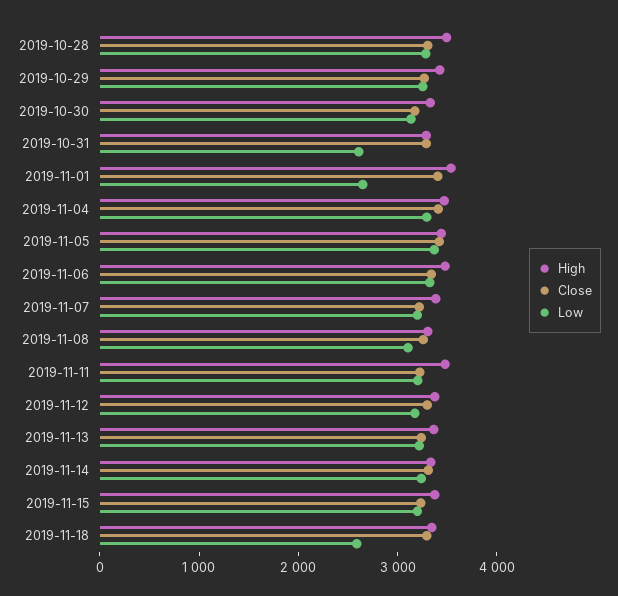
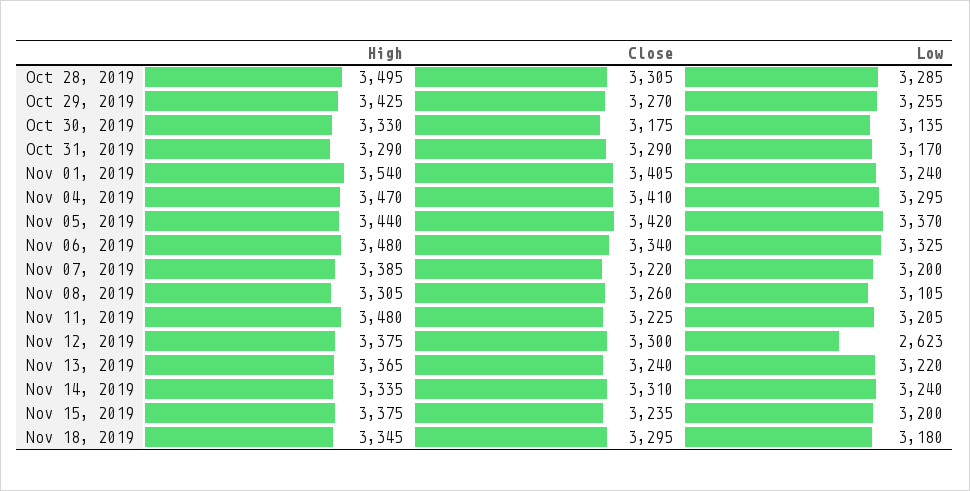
Low, 2019-10-31: 2600 -> 3170
Low, 2019-11-01: 2600 -> 3240
Low, 2019-11-12: 3200 -> 2623
Low, 2019-11-18: 2600 -> 3180

